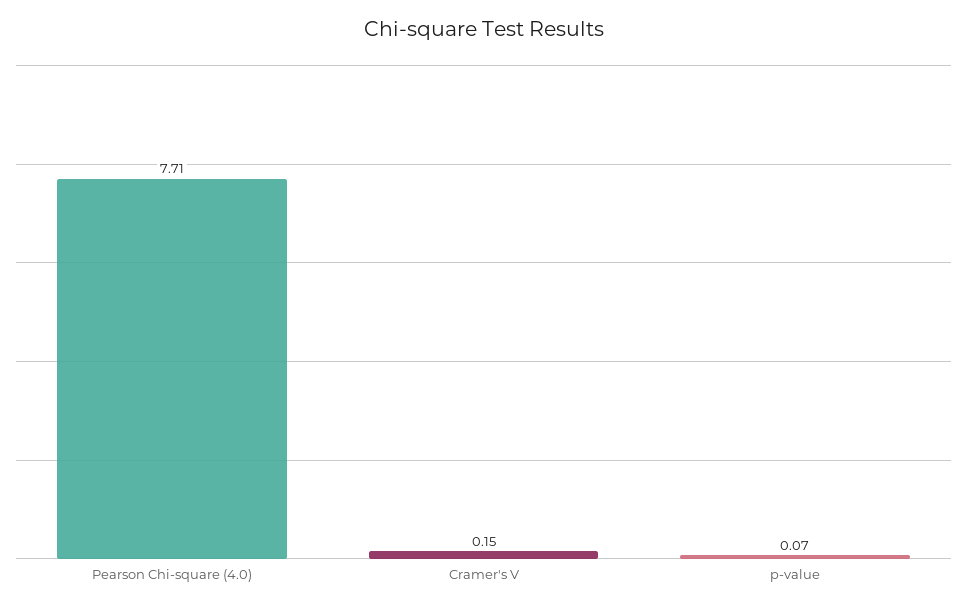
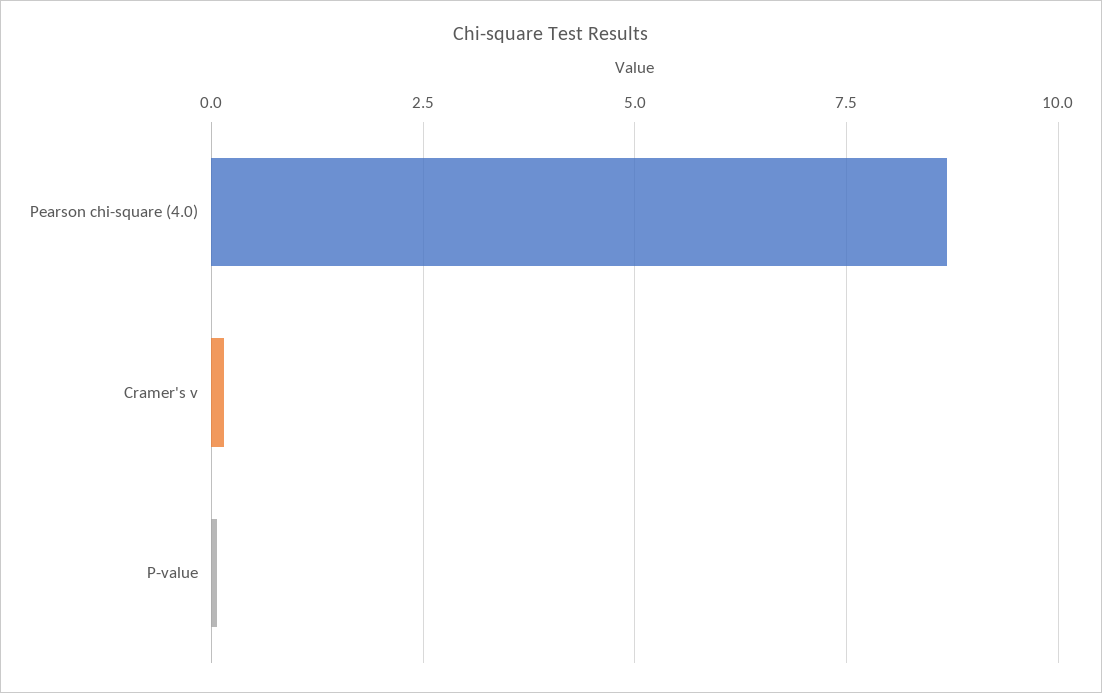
Pearson Chi-square (4.0): 7.71 -> 8.75

